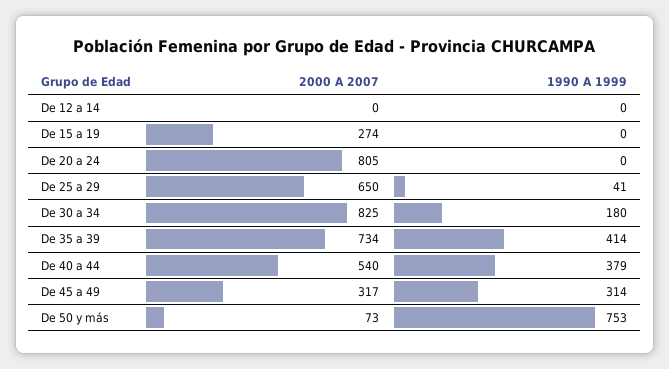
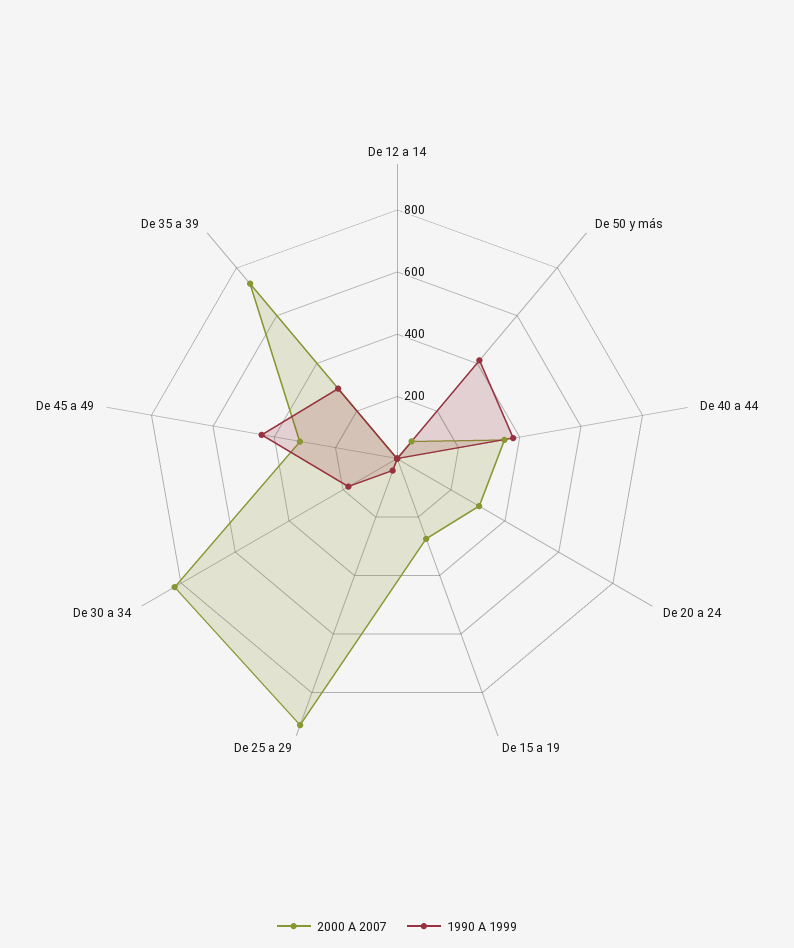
2000 A 2007, De 20 a 24: 805 -> 300
2000 A 2007, De 25 a 29: 650 -> 900
1990 A 1999, De 35 a 39: 414 -> 300
2000 A 2007, De 40 a 44: 540 -> 350
1990 A 1999, De 45 a 49: 314 -> 450
1990 A 1999, De 50 y más: 753 -> 400

